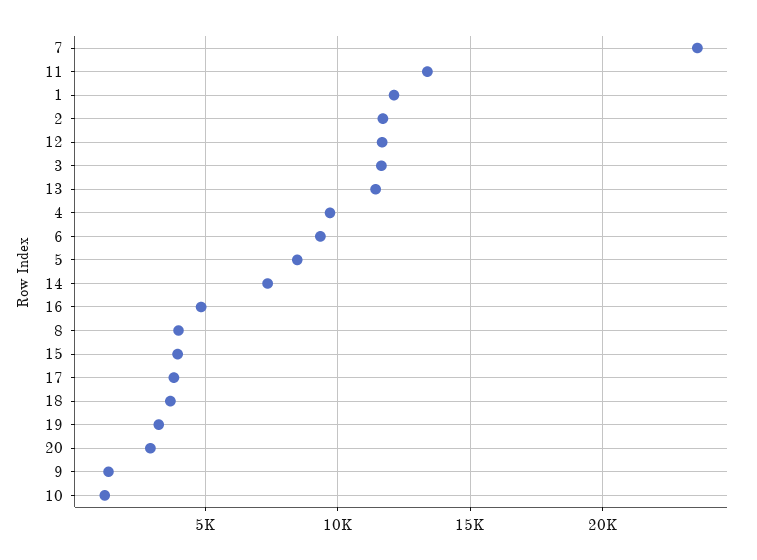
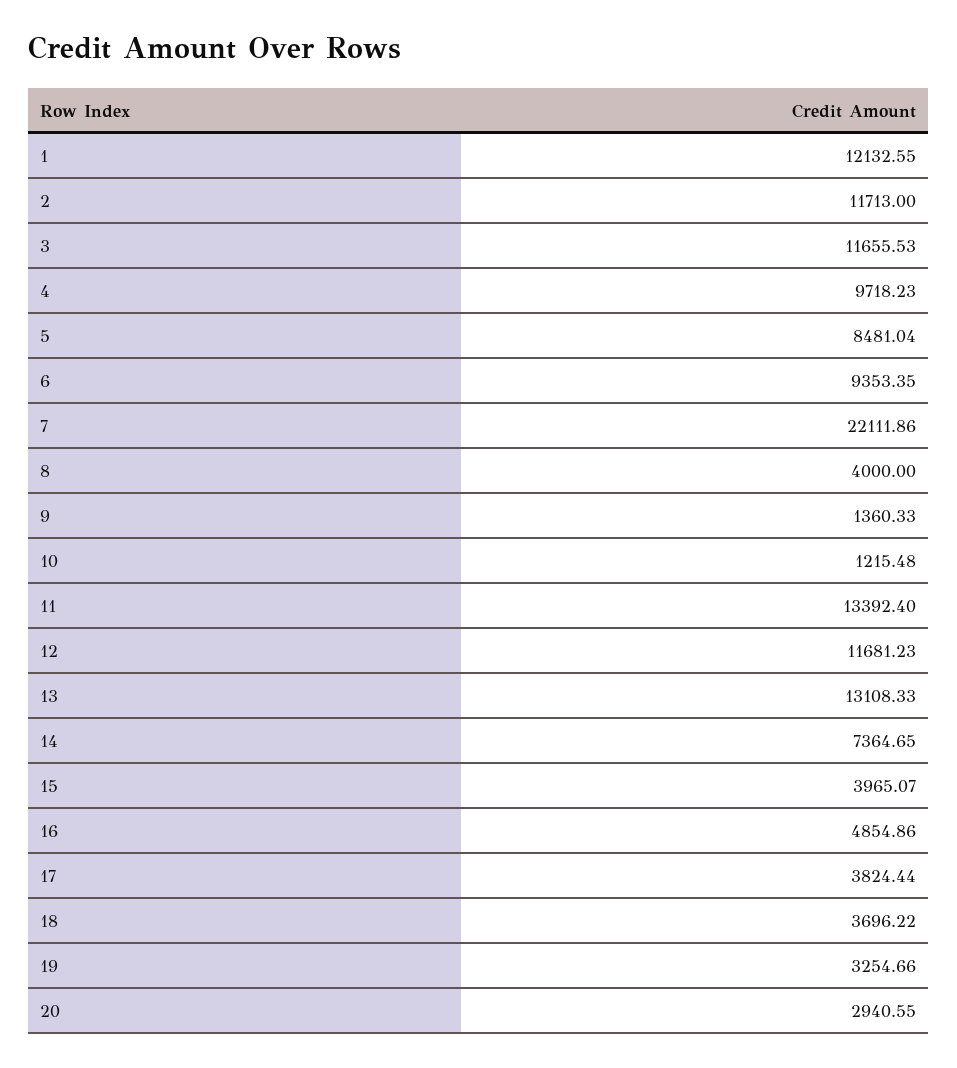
7: 23500 -> 22111.86
13: 11500 -> 13108.33

